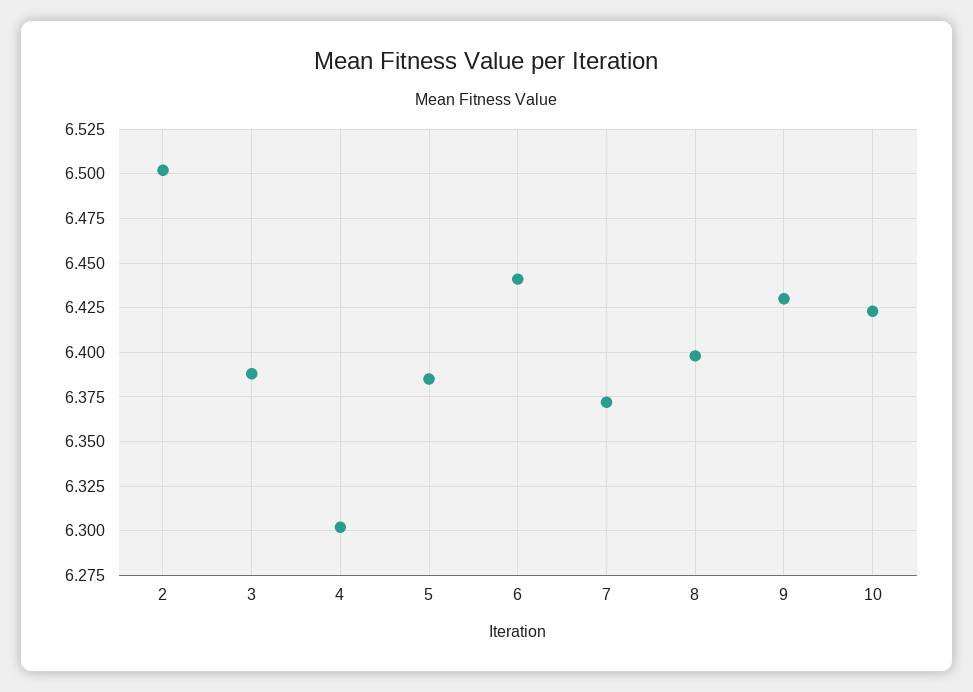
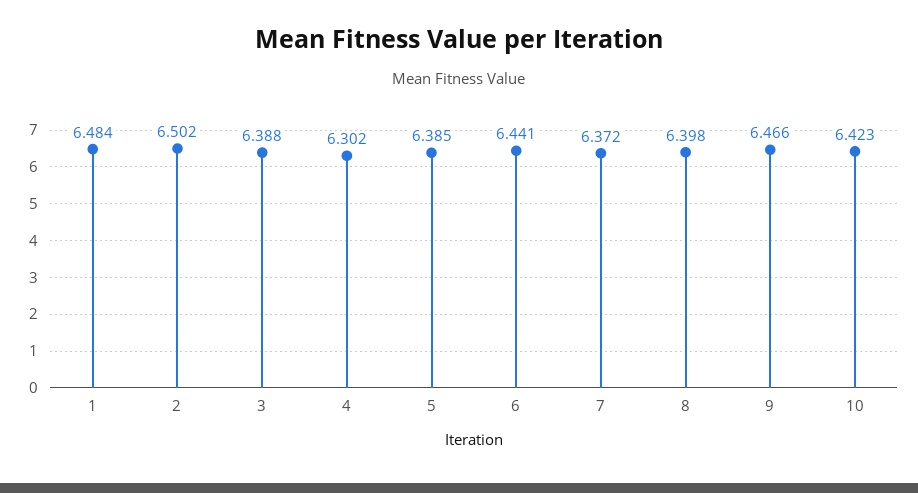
9: 6.43 -> 6.466
1: none -> 6.484

